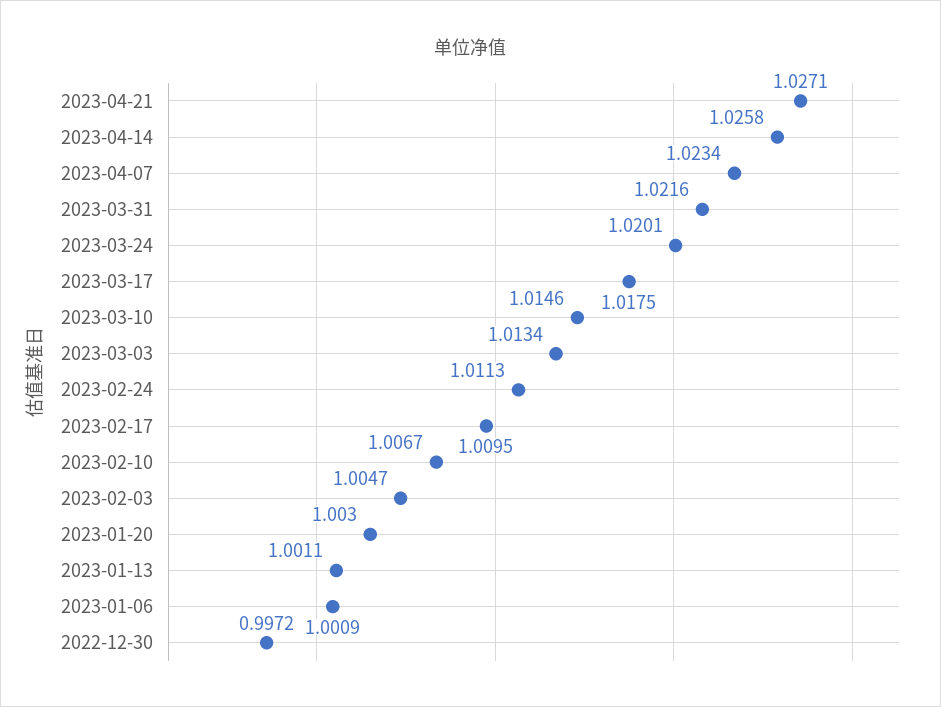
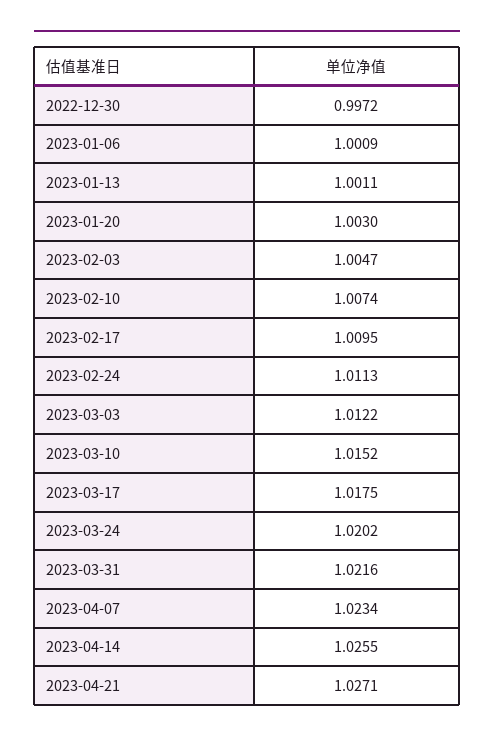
2023-04-14: 1.0258 -> 1.0255
2023-03-24: 1.0201 -> 1.0202
2023-03-10: 1.0146 -> 1.0152
2023-03-03: 1.0134 -> 1.0122
2023-02-10: 1.0067 -> 1.0074

